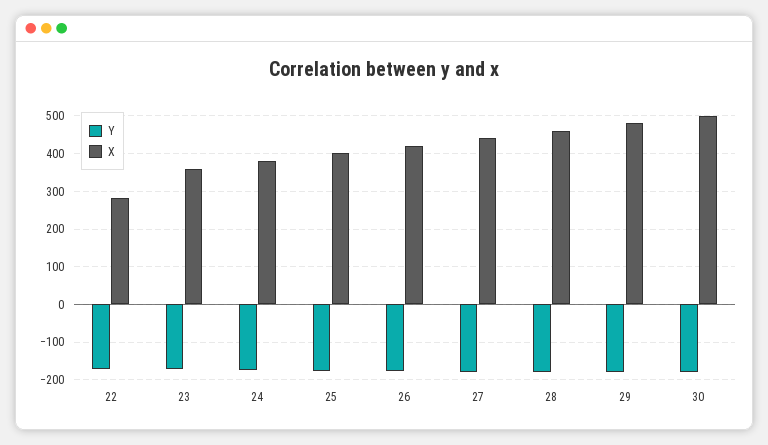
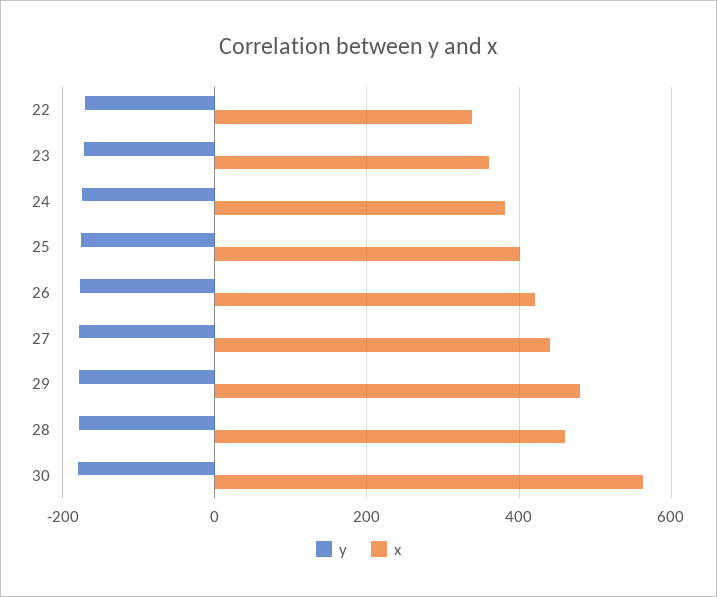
X, 22: 280 -> 340
X, 30: 500 -> 560

